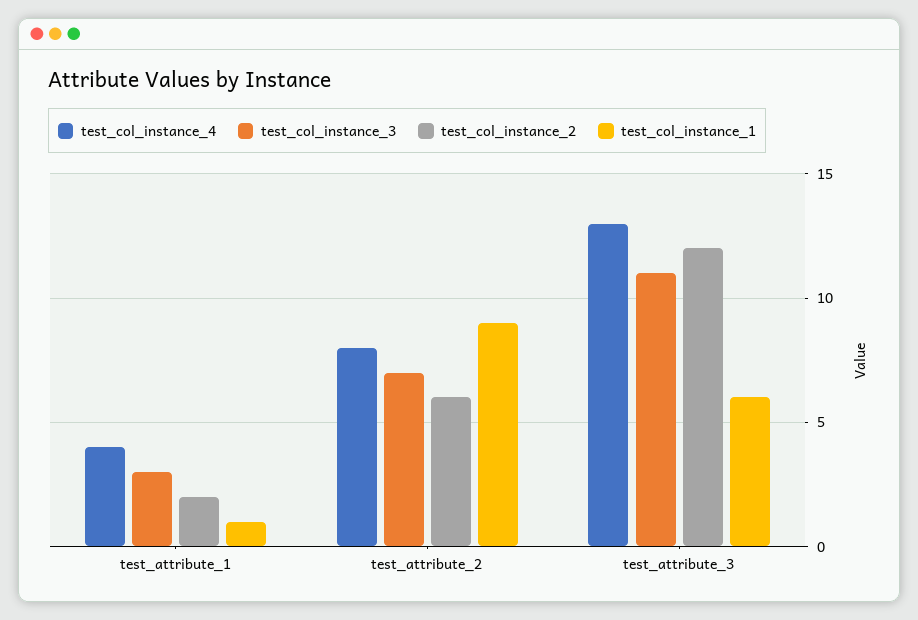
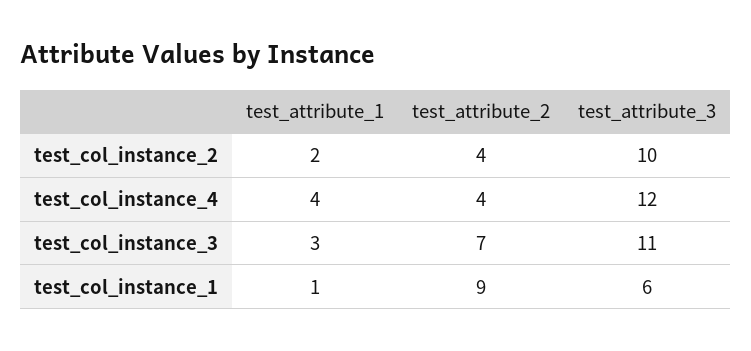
test_col_instance_4, test_attribute_2: 8 -> 4
test_col_instance_2, test_attribute_2: 6 -> 4
test_col_instance_4, test_attribute_3: 13 -> 12
test_col_instance_2, test_attribute_3: 12 -> 10

